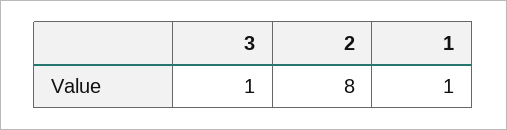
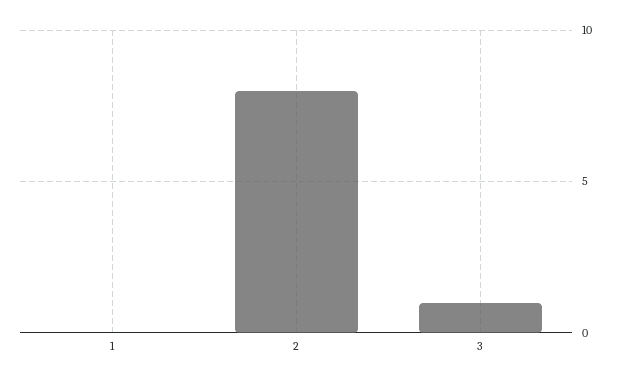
1: 1 -> 0

